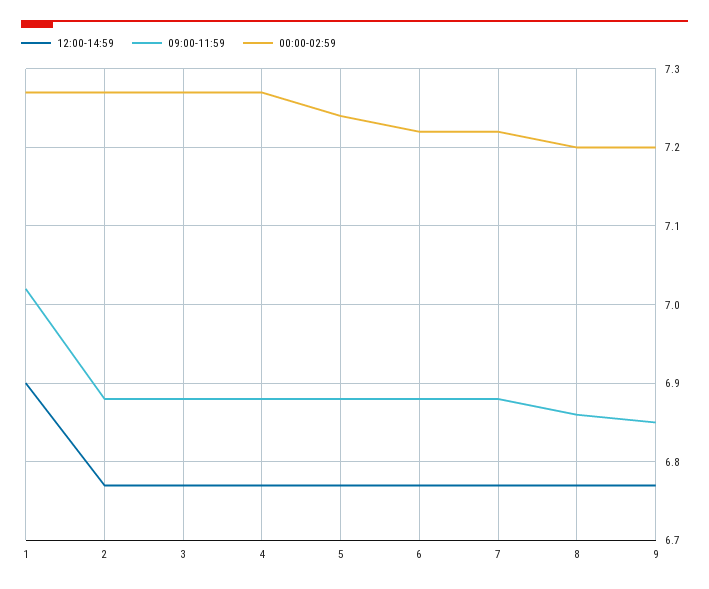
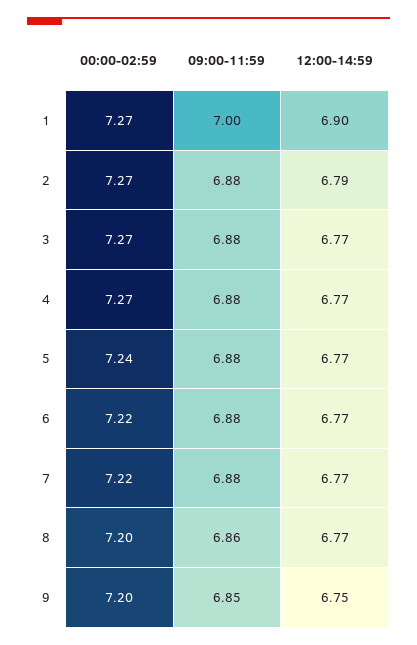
09:00-11:59, 1: 7.02 -> 7
12:00-14:59, 2: 6.77 -> 6.79
12:00-14:59, 9: 6.77 -> 6.75

